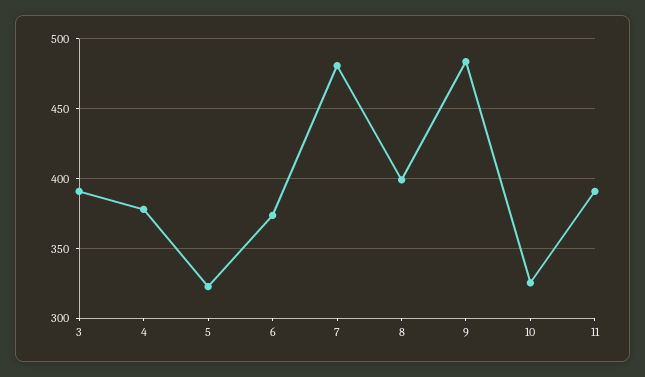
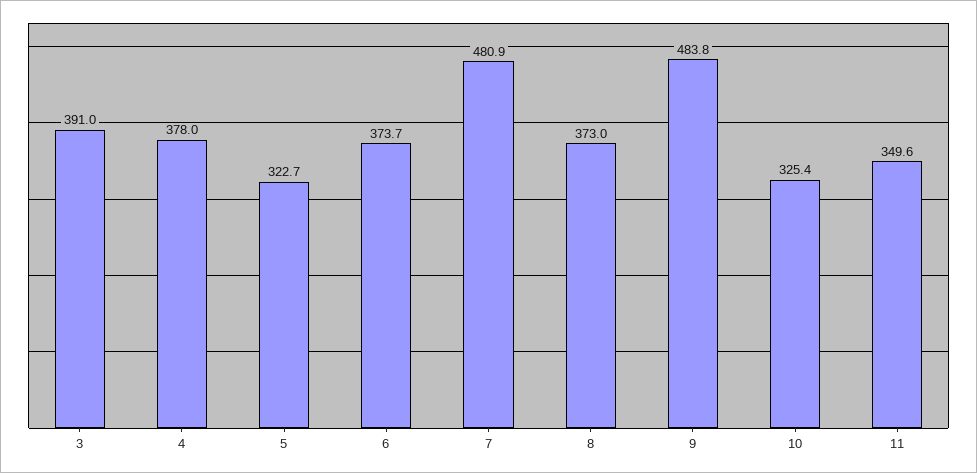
8: 400 -> 373
11: 390 -> 349.6

